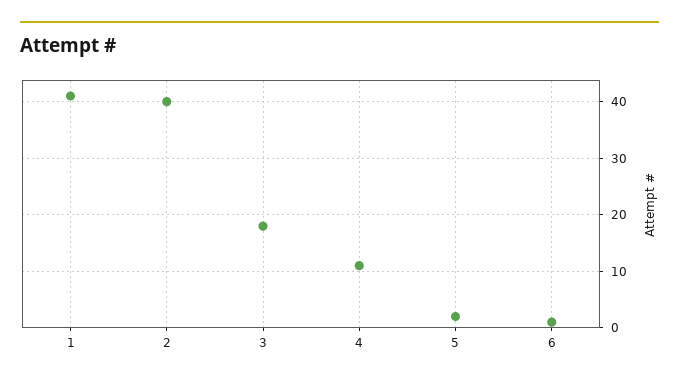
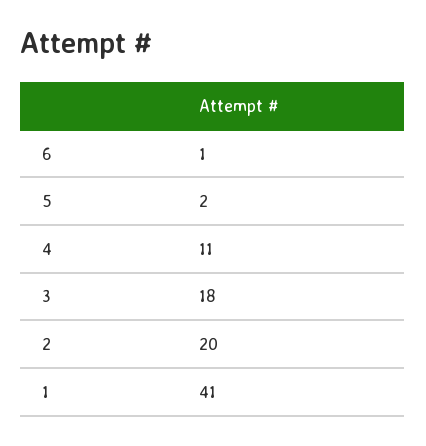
2: 40 -> 20

